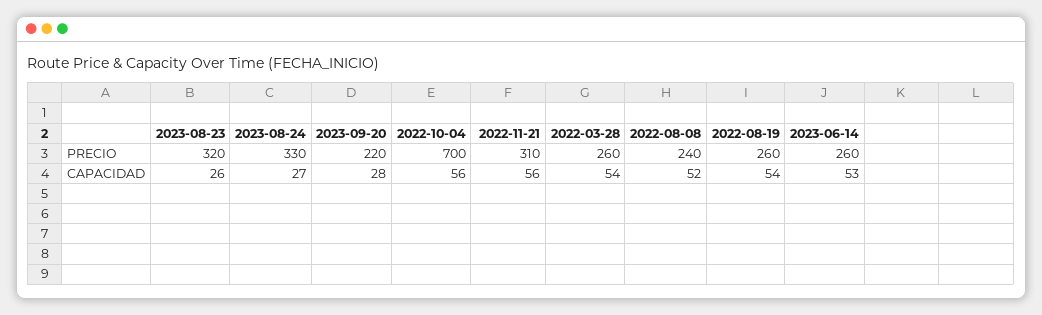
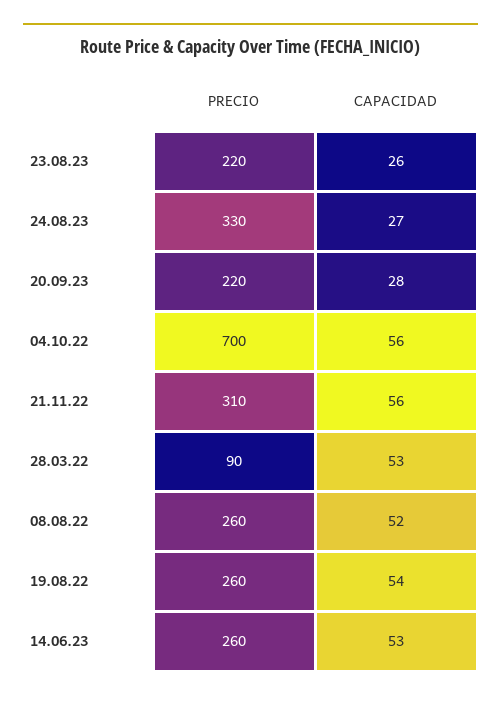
2023-08-23, PRECIO: 320 -> 220
2022-03-28, PRECIO: 260 -> 90
2022-08-08, PRECIO: 240 -> 260
2022-03-28, CAPACIDAD: 54 -> 53

